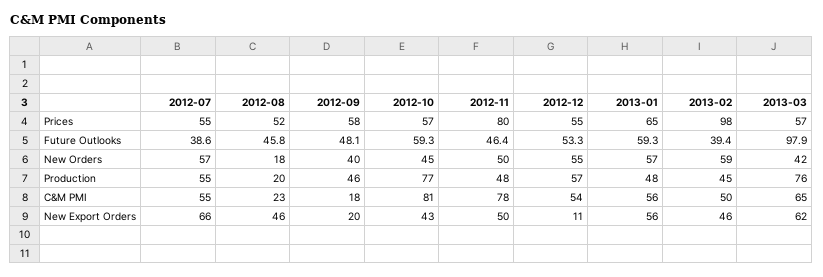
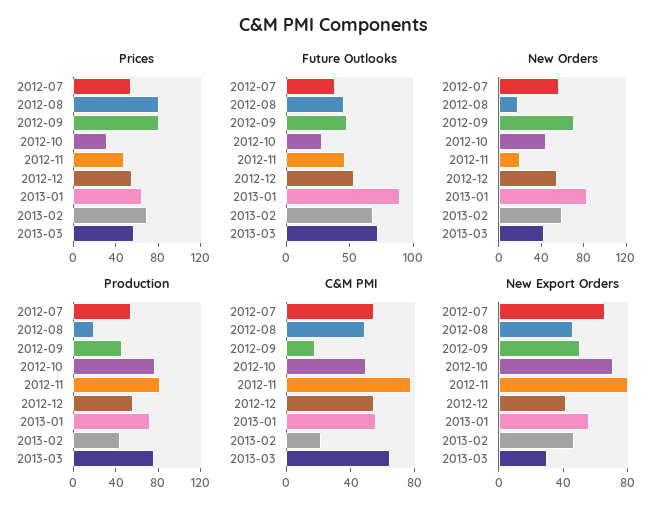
Prices, 2012-08: 52 -> 80
Prices, 2012-09: 58 -> 80
Prices, 2012-10: 57 -> 30
Prices, 2012-11: 80 -> 50
Prices, 2013-02: 98 -> 70
Future Outlooks, 2012-10: 59.3 -> 30
Future Outlooks, 2013-01: 59.3 -> 90
Future Outlooks, 2013-02: 39.4 -> 70
Future Outlooks, 2013-03: 97.9 -> 70
New Orders, 2012-09: 40 -> 70
New Orders, 2012-11: 50 -> 20
New Orders, 2013-01: 57 -> 80
Production, 2012-11: 48 -> 80
Production, 2013-01: 48 -> 70
C&M PMI, 2012-08: 23 -> 50
C&M PMI, 2012-10: 81 -> 50
C&M PMI, 2013-02: 50 -> 20
New Export Orders, 2012-09: 20 -> 50
New Export Orders, 2012-10: 43 -> 70
New Export Orders, 2012-11: 50 -> 80
New Export Orders, 2012-12: 11 -> 40
New Export Orders, 2013-03: 62 -> 30

